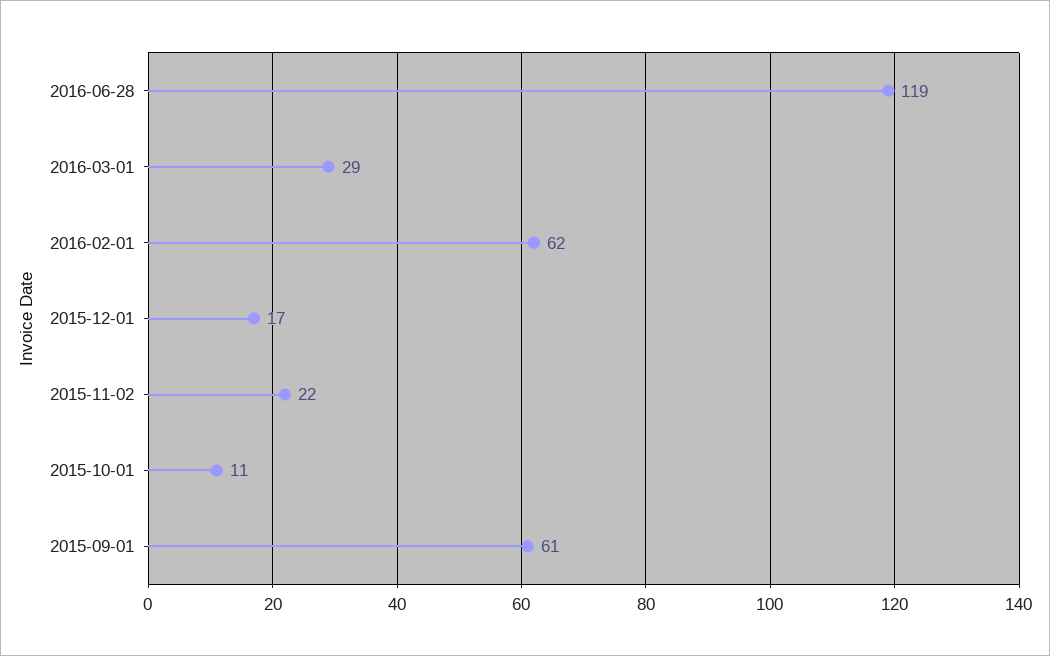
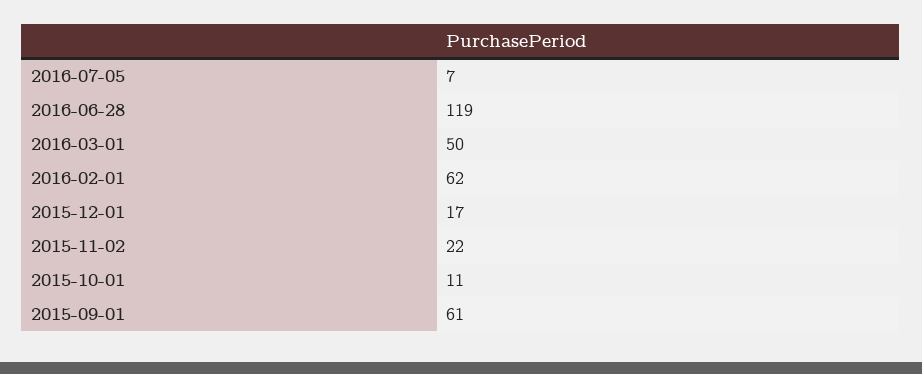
2016-03-01: 29 -> 50
2016-07-05: none -> 7

